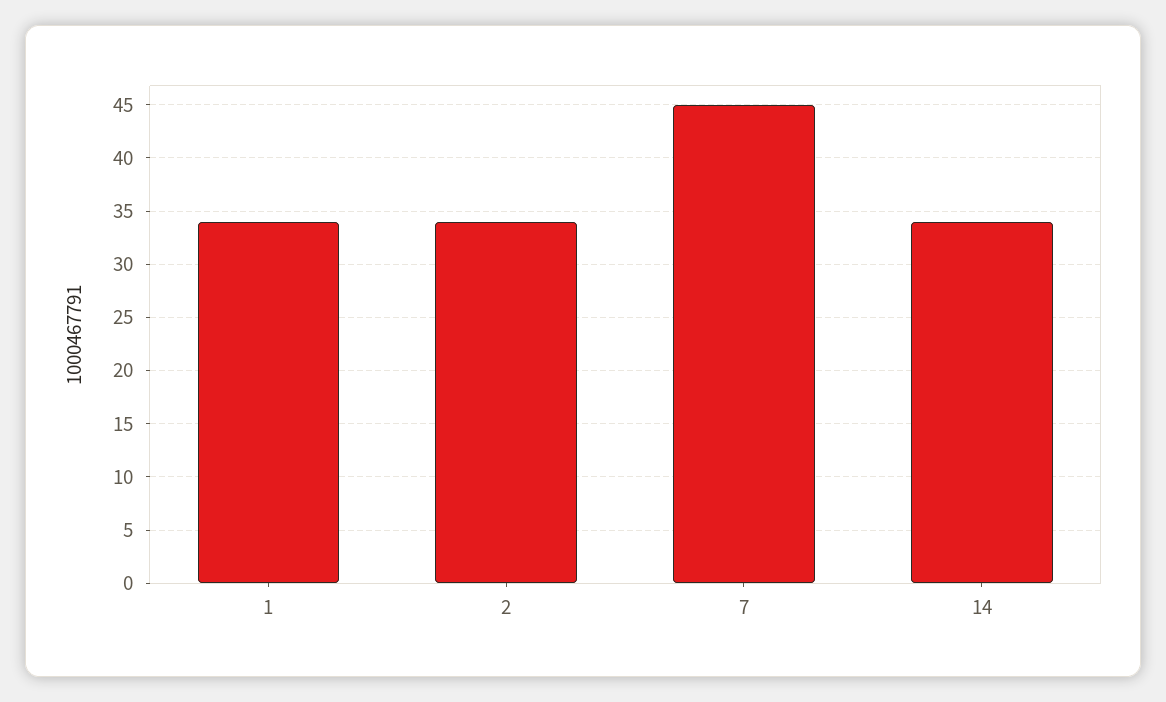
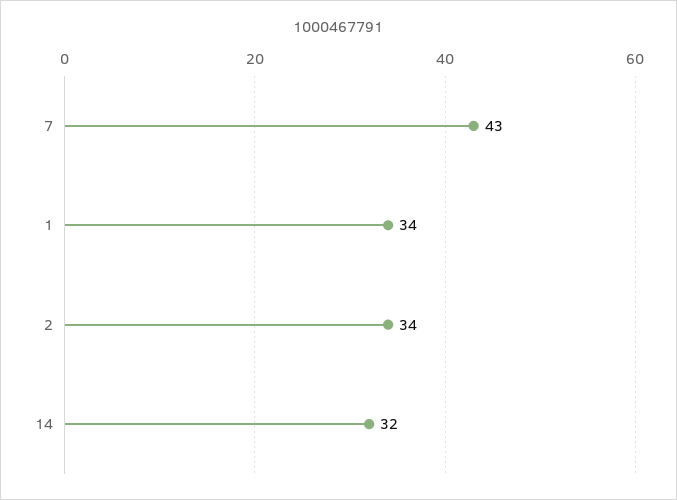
7: 45 -> 43
14: 34 -> 32

